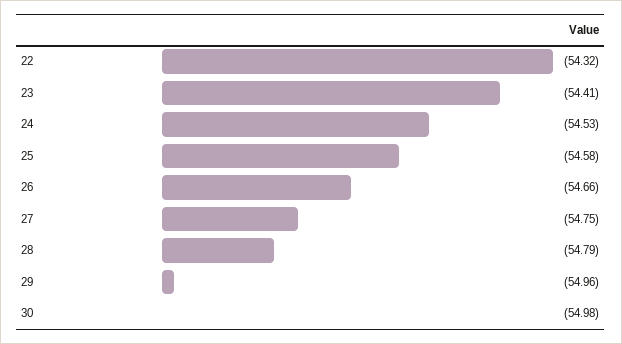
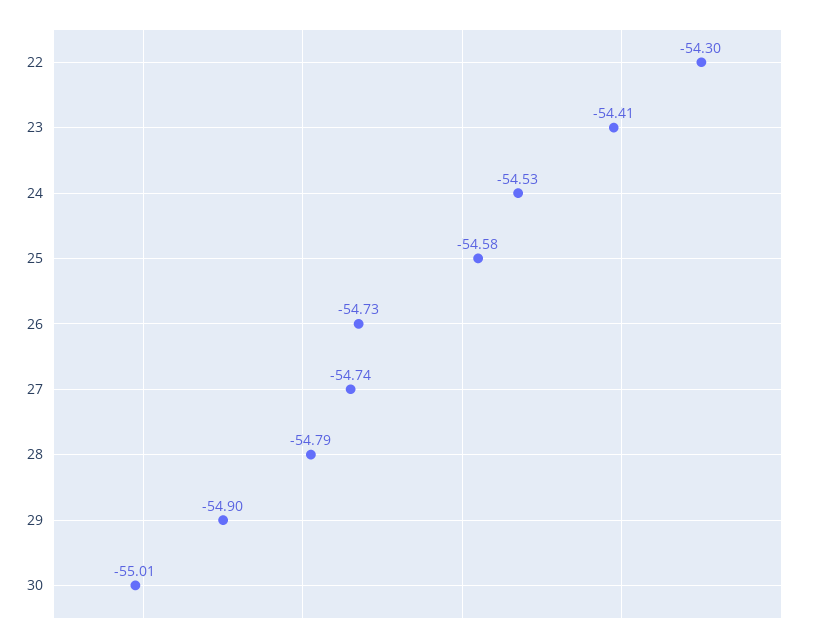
22: -54.32 -> -54.3
26: -54.66 -> -54.73
27: -54.75 -> -54.74
29: -54.96 -> -54.9
30: -54.98 -> -55.01

